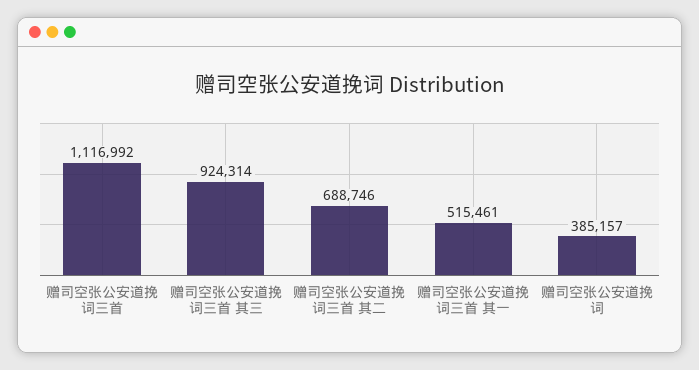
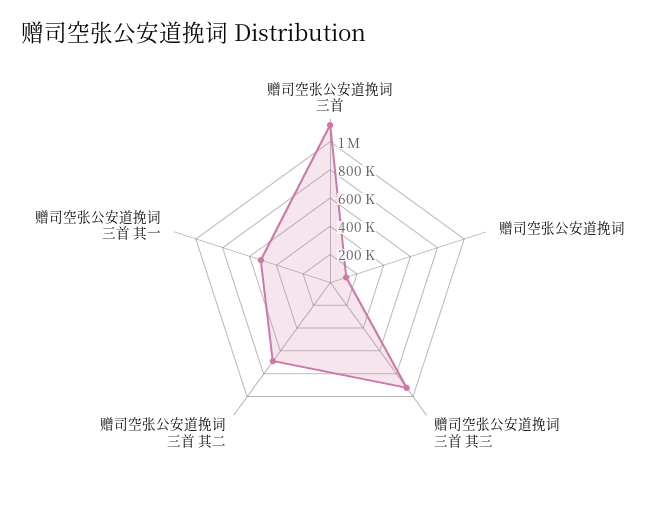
赠司空张公安道挽词: 385157 -> 100000

